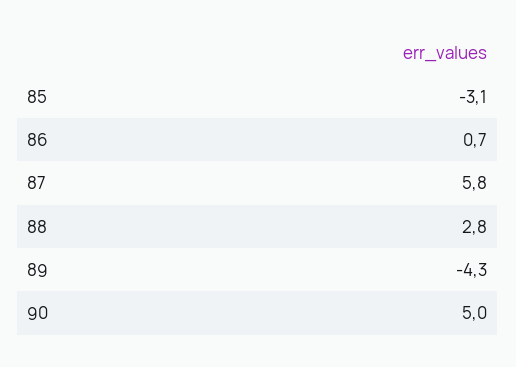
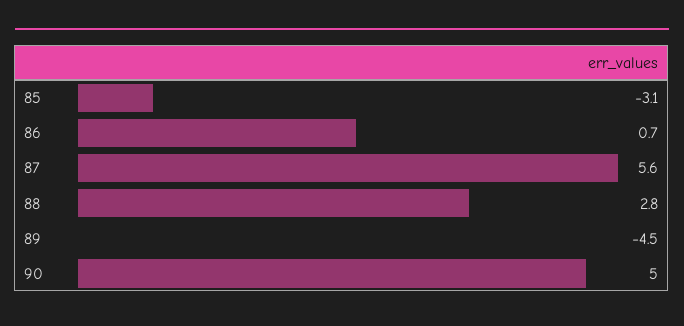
87: 5.8 -> 5.6
89: -4.3 -> -4.5

